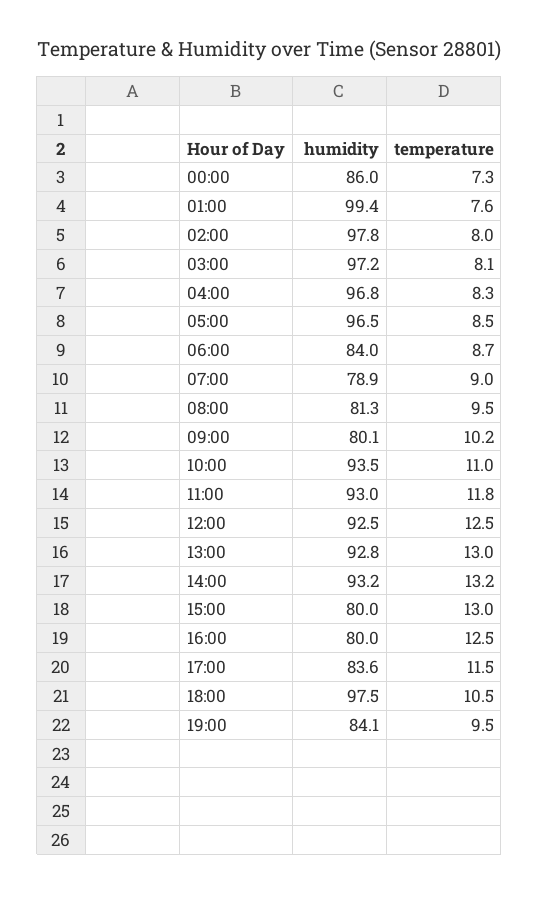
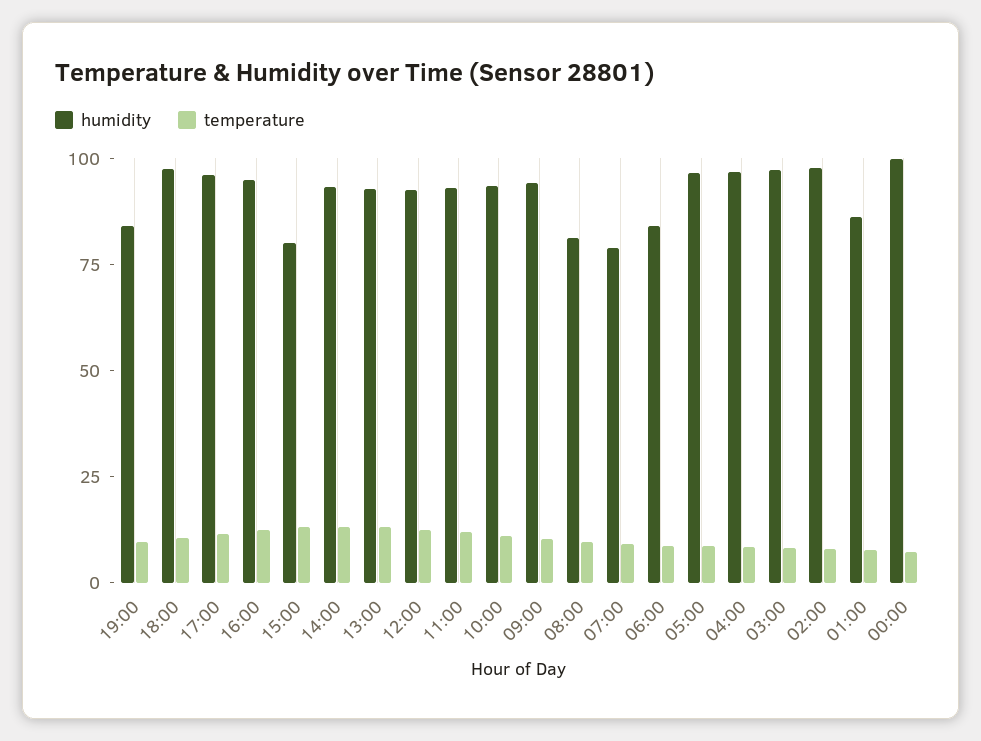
humidity, 00:00: 86 -> 100
humidity, 01:00: 99.4 -> 85
humidity, 09:00: 80.1 -> 95
humidity, 16:00: 80 -> 95
humidity, 17:00: 83.6 -> 95

